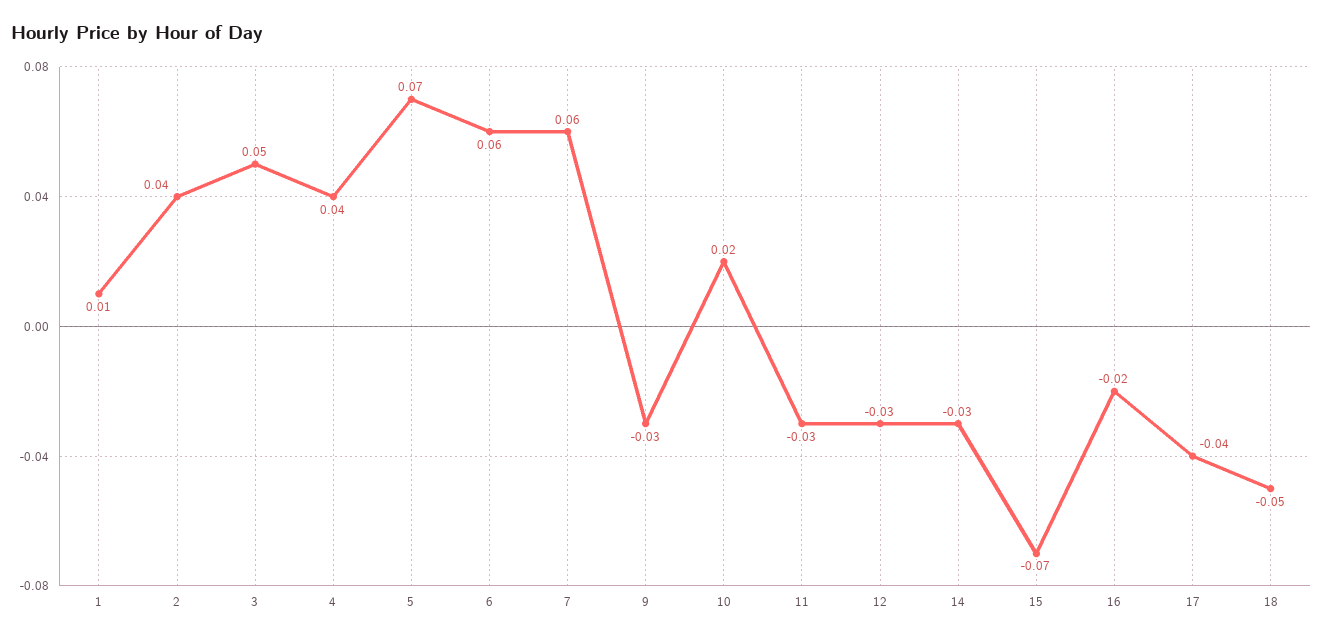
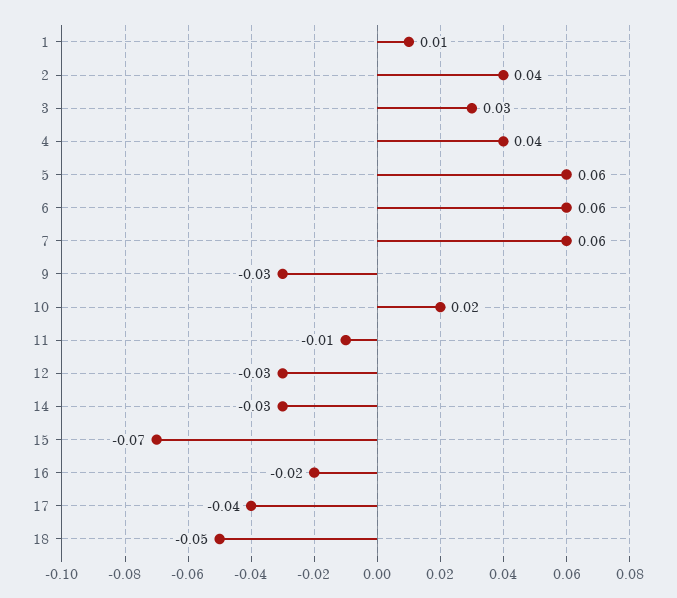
3: 0.05 -> 0.03
5: 0.07 -> 0.06
11: -0.03 -> -0.01

